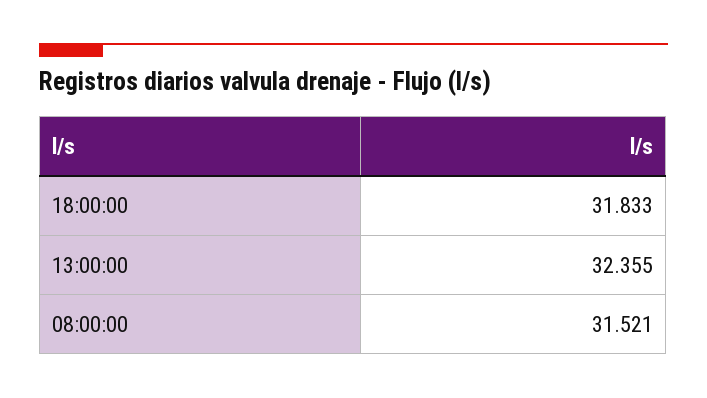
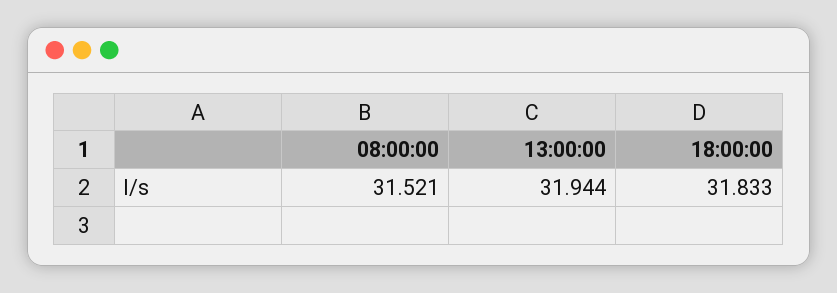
13:00:00: 32.355 -> 31.944

